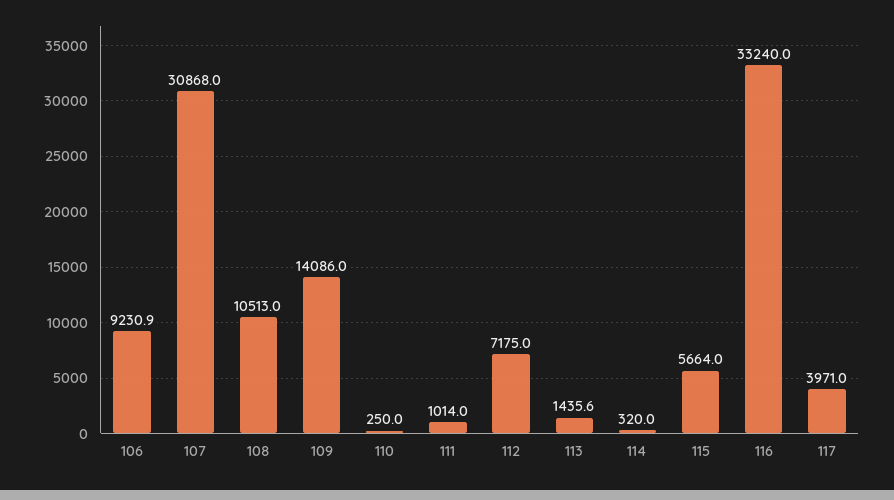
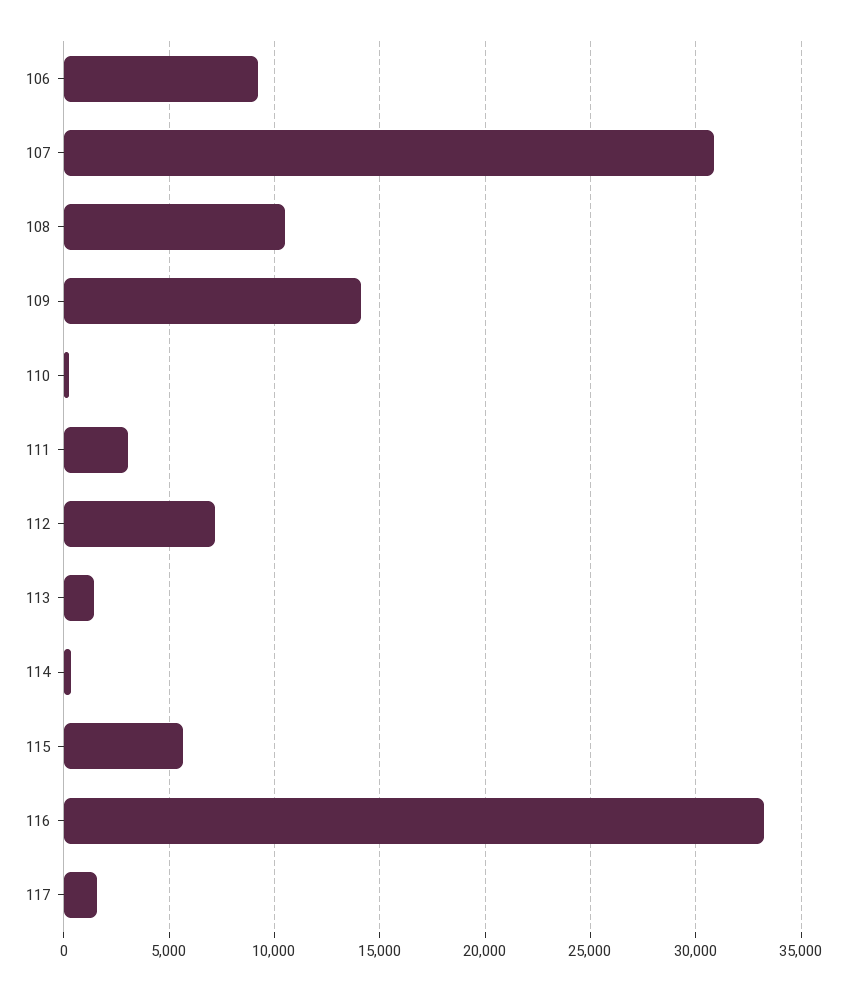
111: 1014 -> 3000
117: 3971 -> 1500

